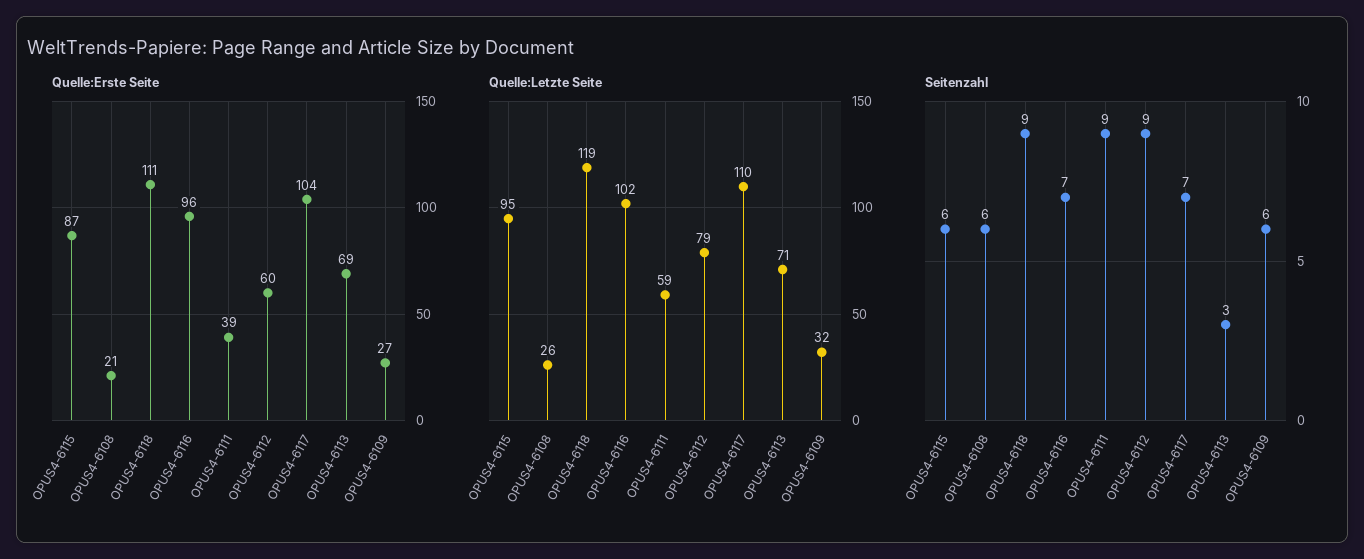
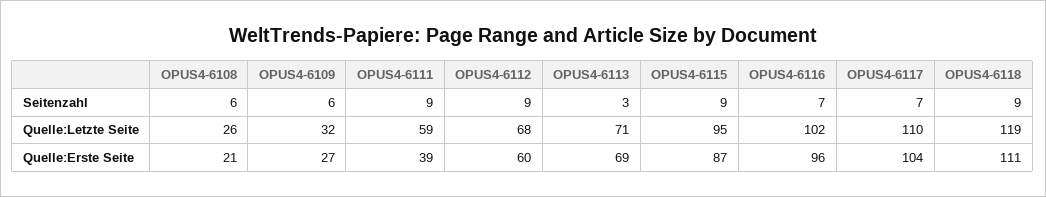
Quelle:Letzte Seite, OPUS4-6112: 79 -> 68
Seitenzahl, OPUS4-6115: 6 -> 9

